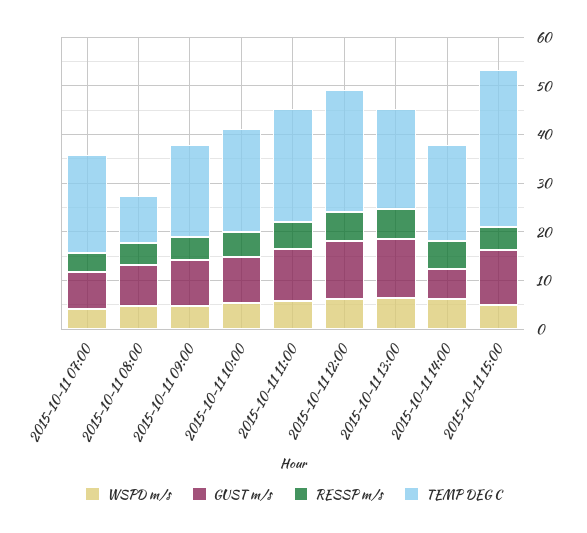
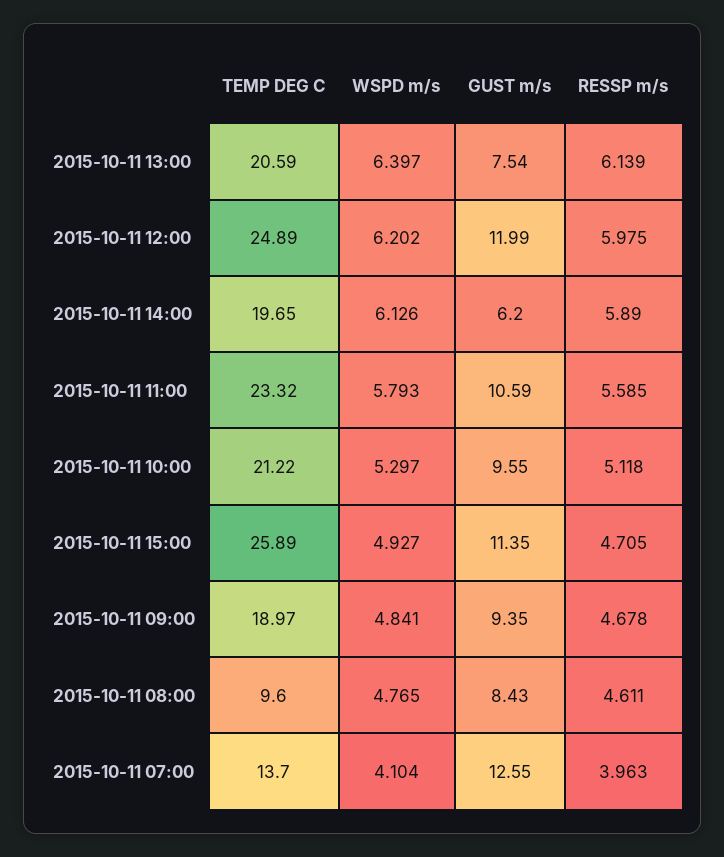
GUST m/s, 2015-10-11 07:00: 8 -> 12.55
TEMP DEG C, 2015-10-11 07:00: 20 -> 13.7
GUST m/s, 2015-10-11 13:00: 12 -> 7.54
TEMP DEG C, 2015-10-11 15:00: 32 -> 25.89

